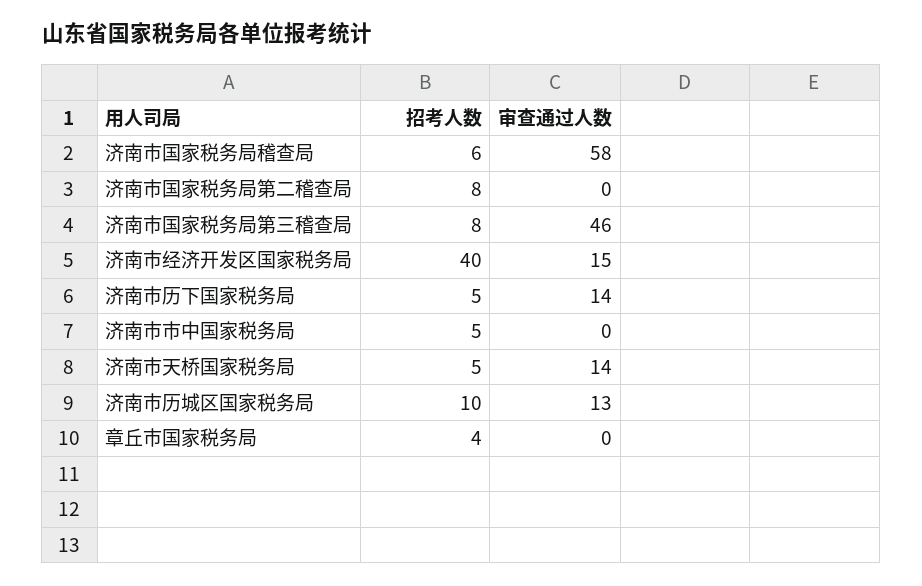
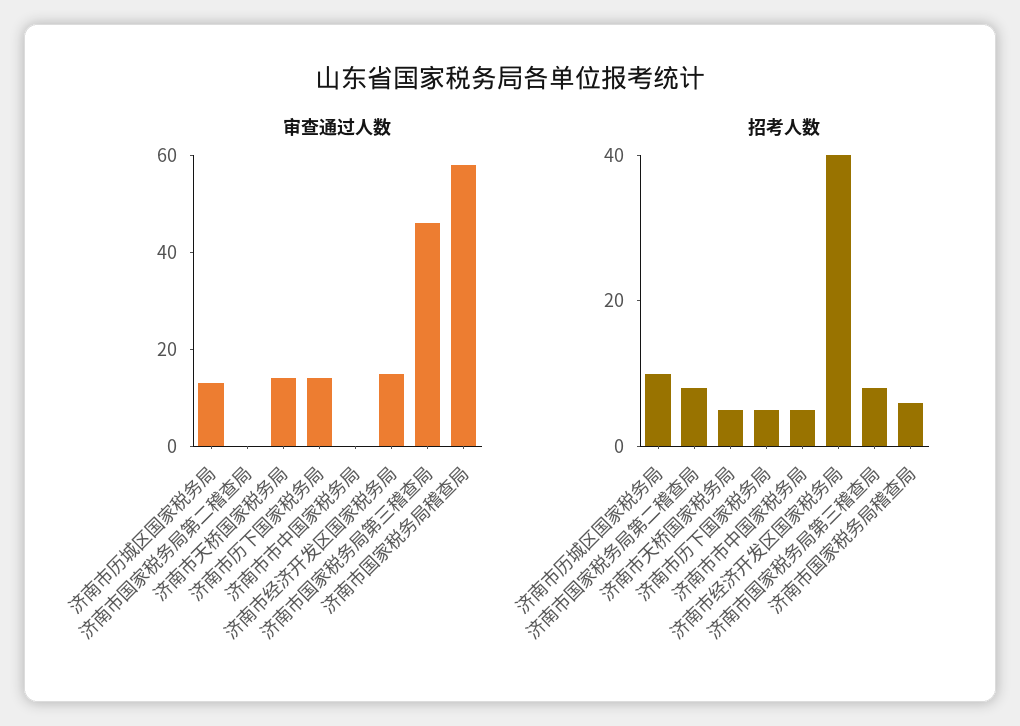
招考人数, 章丘市国家税务局: 4 -> none
审查通过人数, 章丘市国家税务局: 0 -> none

